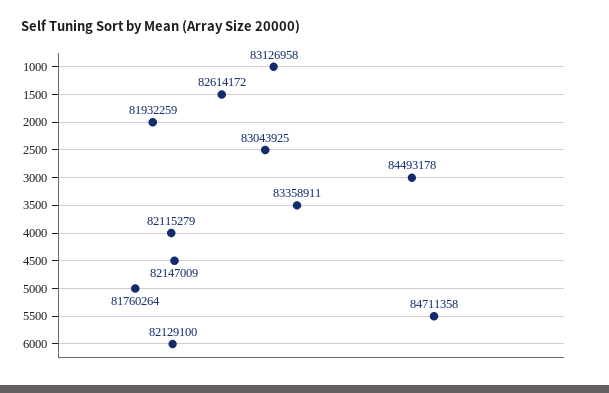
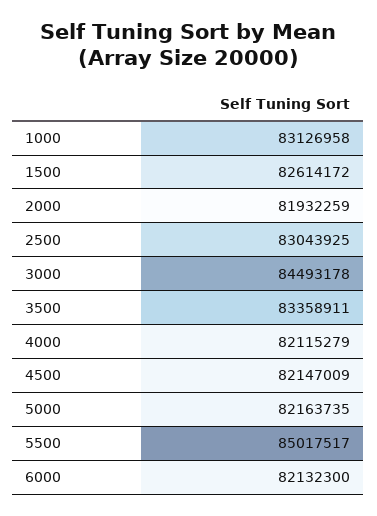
5000: 81760264 -> 82163735
5500: 84711358 -> 85017517
6000: 82129100 -> 82132300

